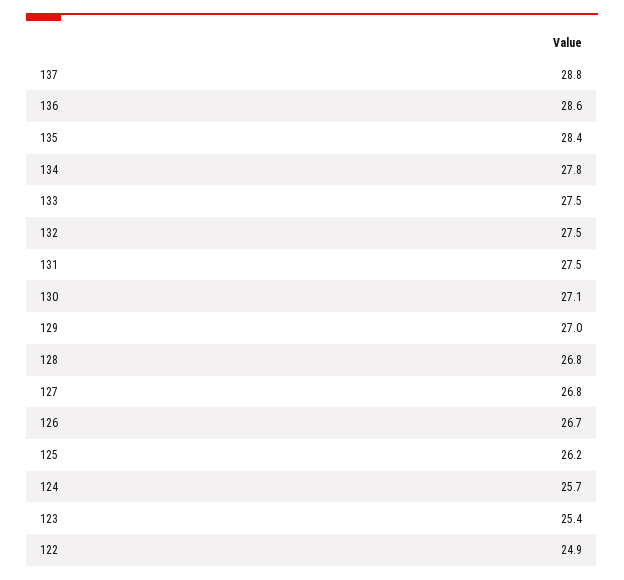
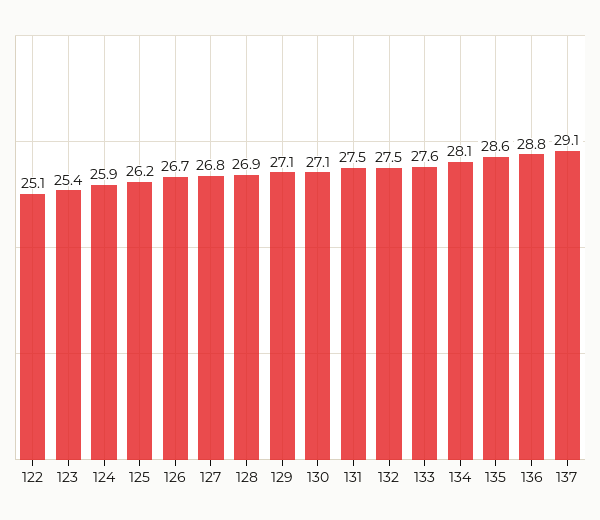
137: 28.8 -> 29.1
136: 28.6 -> 28.8
135: 28.4 -> 28.6
134: 27.8 -> 28.1
133: 27.5 -> 27.6
129: 27 -> 27.1
128: 26.8 -> 26.9
124: 25.7 -> 25.9
122: 24.9 -> 25.1

